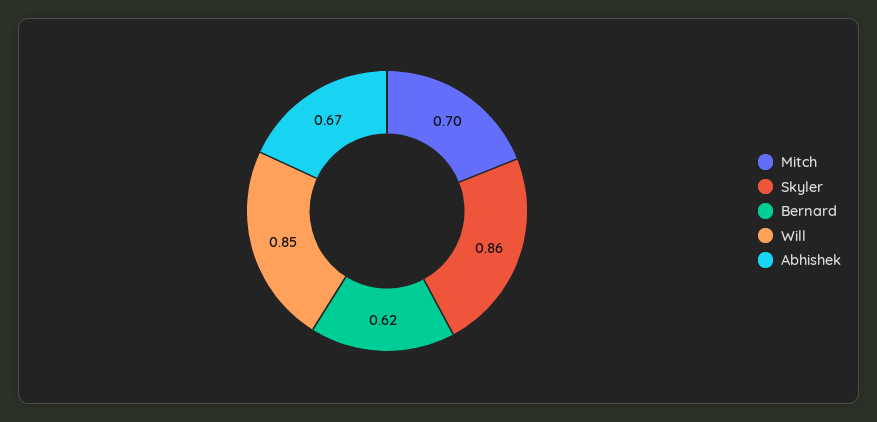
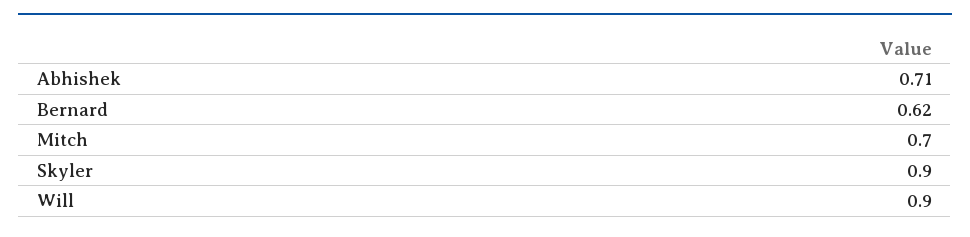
Skyler: 0.86 -> 0.9
Will: 0.85 -> 0.9
Abhishek: 0.67 -> 0.71

